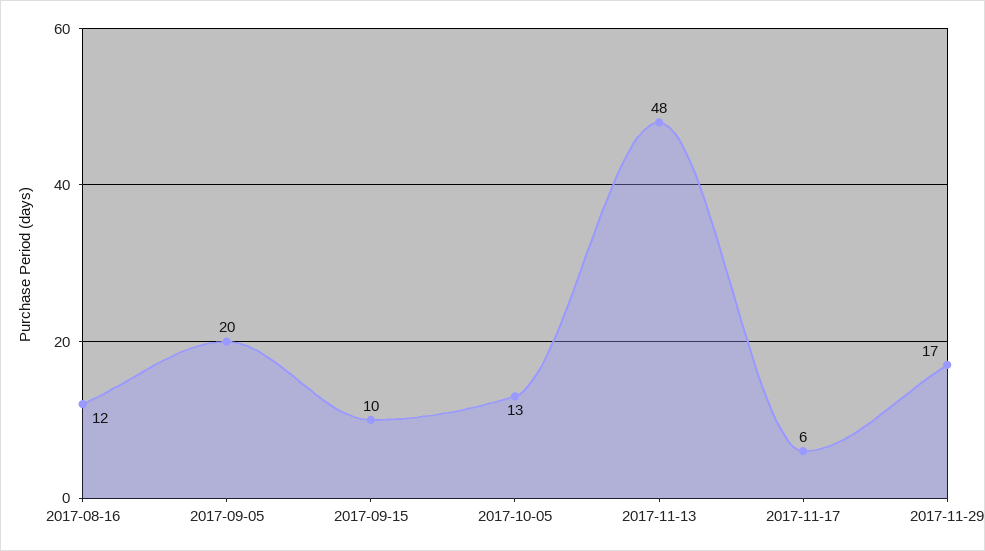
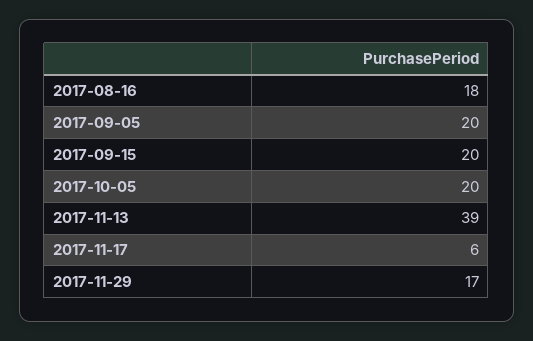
2017-08-16: 12 -> 18
2017-09-15: 10 -> 20
2017-10-05: 13 -> 20
2017-11-13: 48 -> 39

